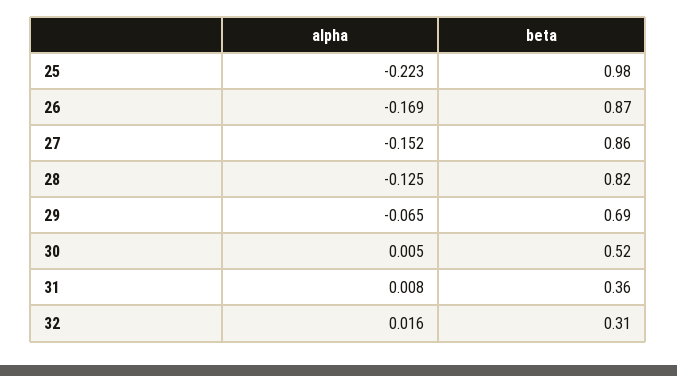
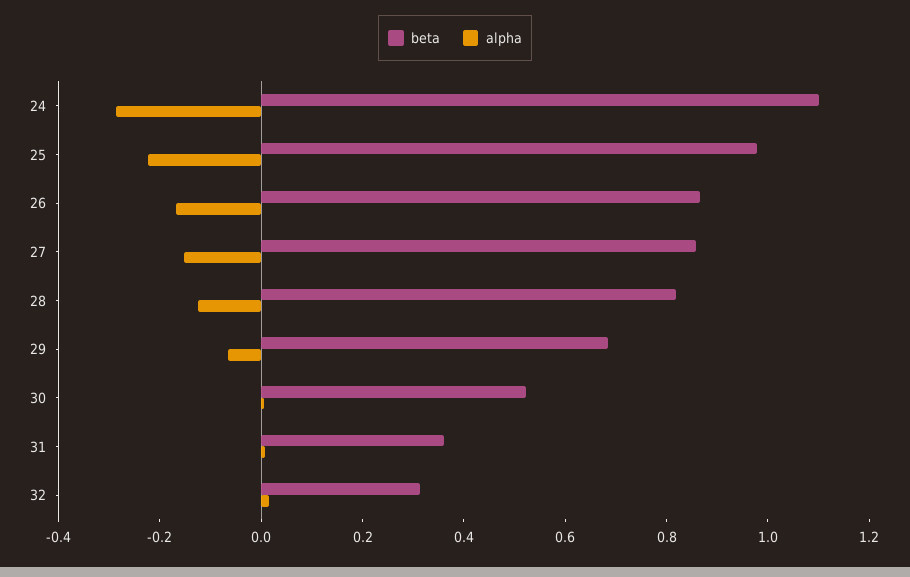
beta, 24: none -> 1.1
alpha, 24: none -> -0.3

